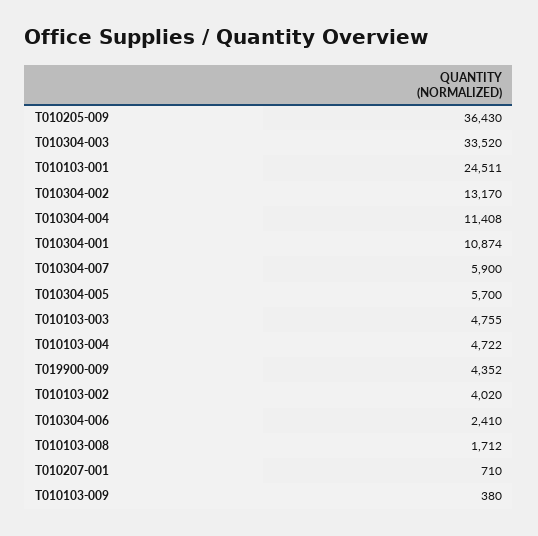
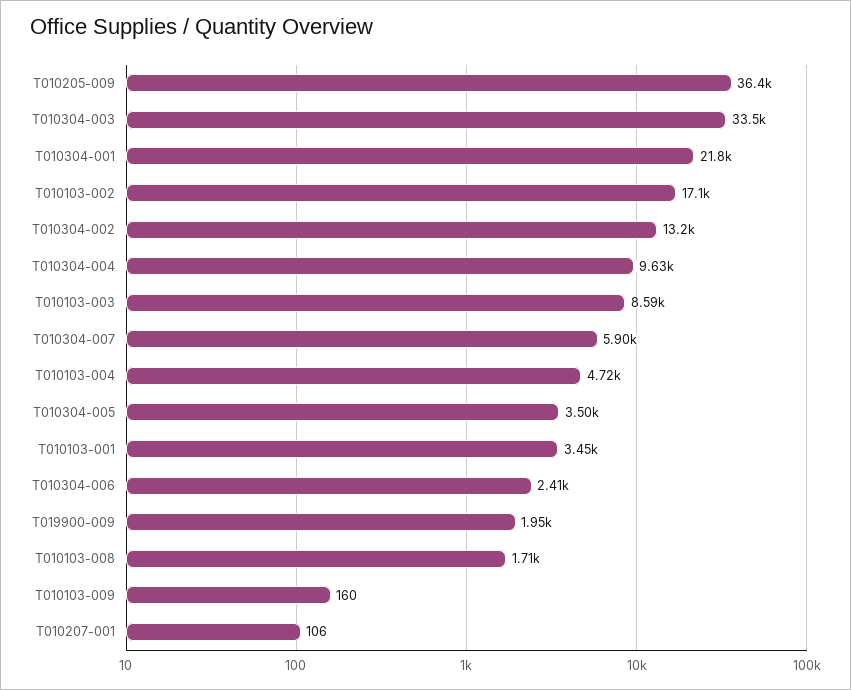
T010103-001: 24511 -> 3450
T010304-004: 11408 -> 9630
T010304-001: 10874 -> 21800
T010304-005: 5700 -> 3500
T010103-003: 4755 -> 8590
T019900-009: 4352 -> 1950
T010103-002: 4020 -> 17100
T010207-001: 710 -> 106
T010103-009: 380 -> 160

